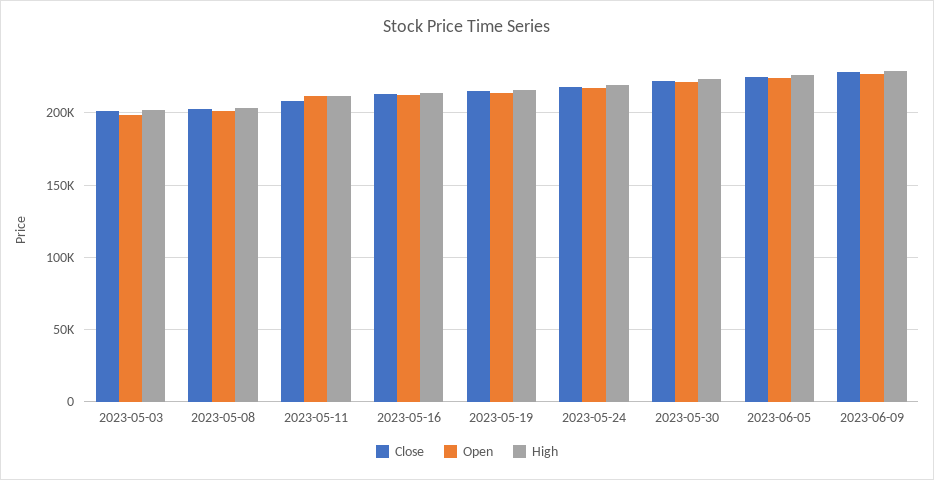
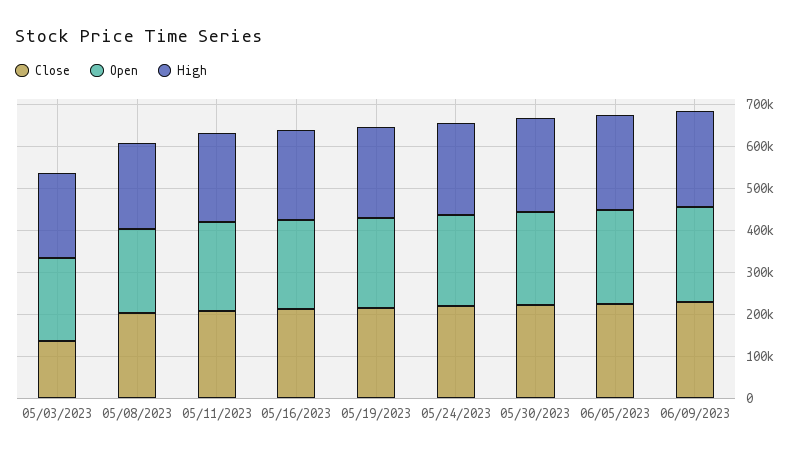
Close, 2023-05-03: 200000 -> 140000

